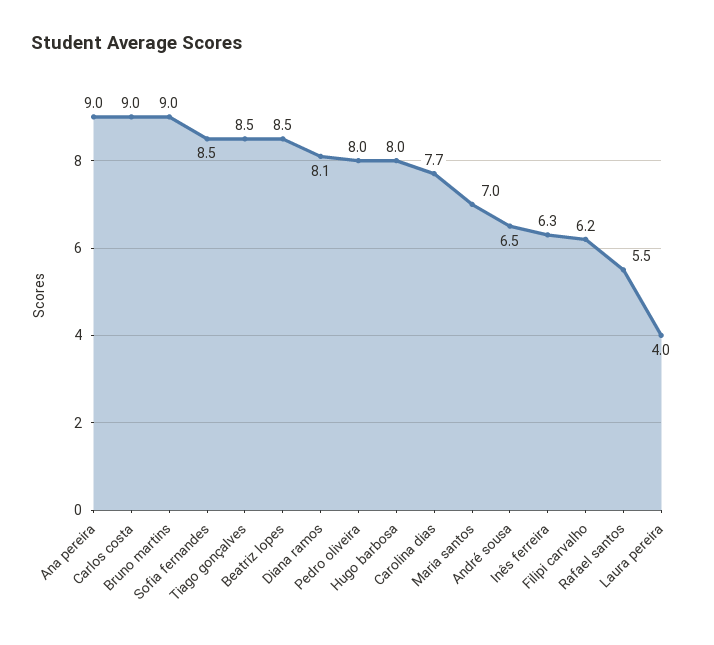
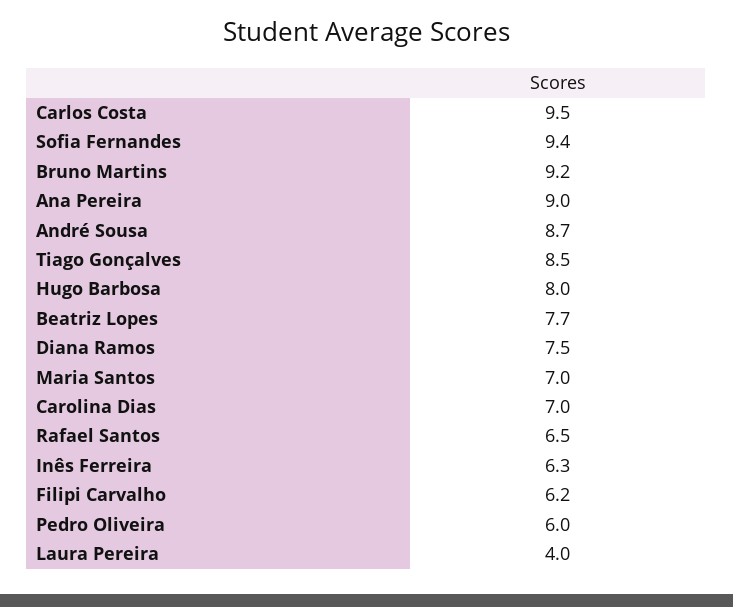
Carlos costa: 9 -> 9.5
Bruno martins: 9 -> 9.2
Sofia fernandes: 8.5 -> 9.4
Beatriz lopes: 8.5 -> 7.7
Diana ramos: 8.1 -> 7.5
Pedro oliveira: 8 -> 6
Carolina dias: 7.7 -> 7
André sousa: 6.5 -> 8.7
Rafael santos: 5.5 -> 6.5

